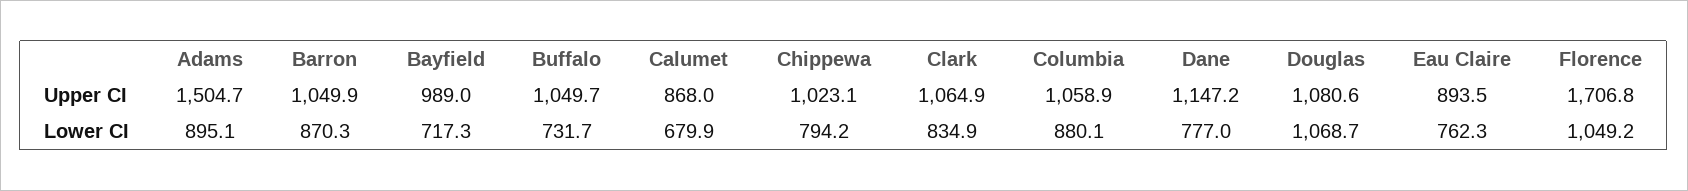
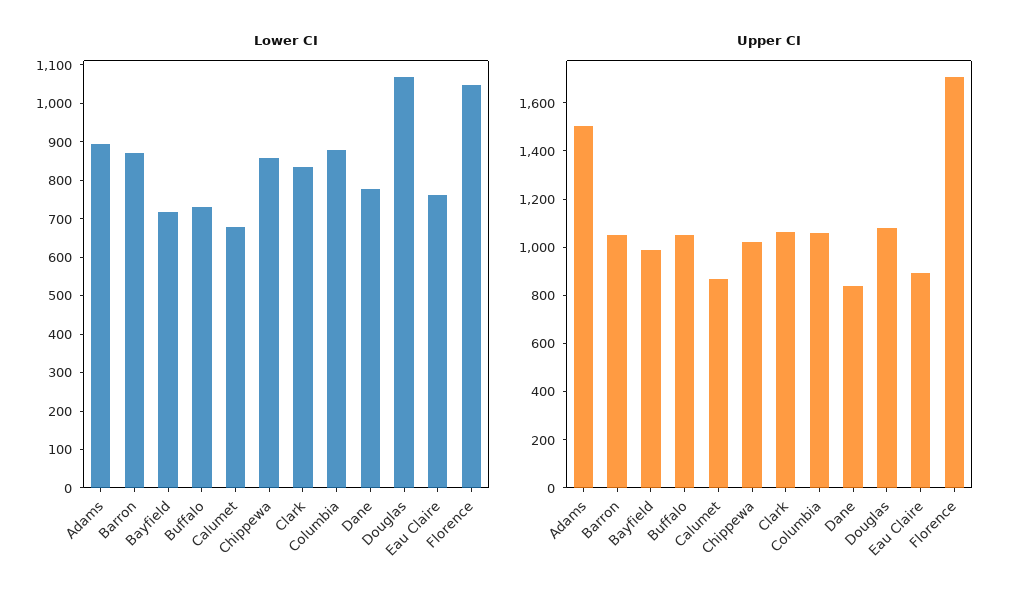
Upper CI, Dane: 1147.2 -> 850
Lower CI, Chippewa: 794.2 -> 850

